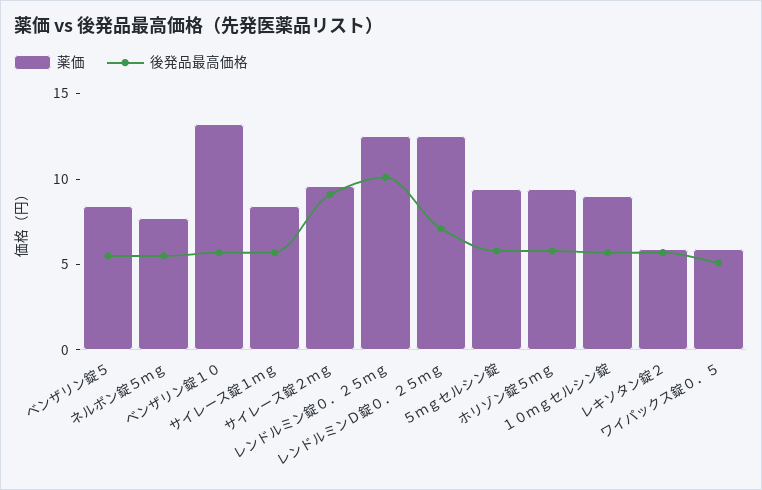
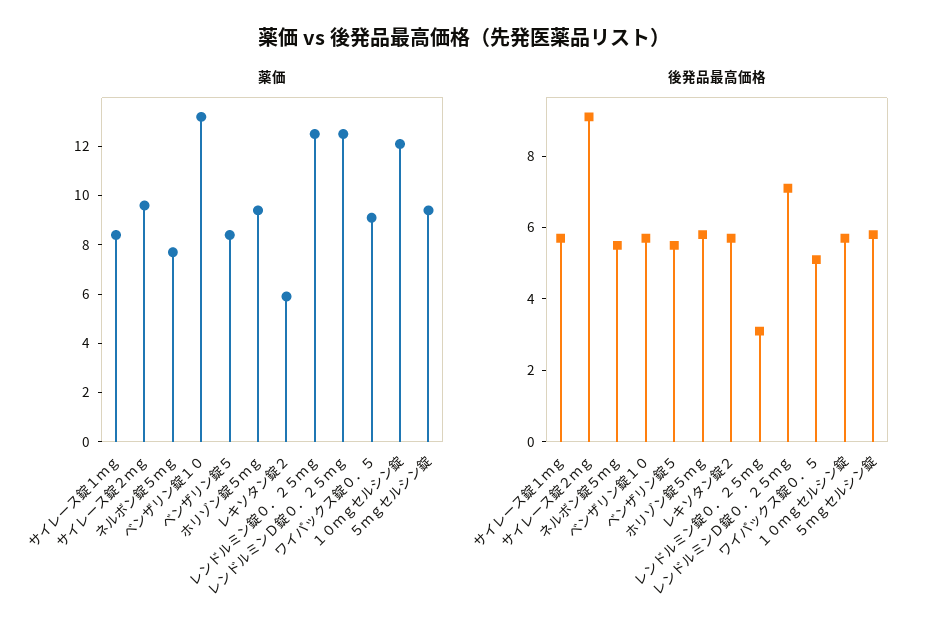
後発品最高価格, レンドルミン錠０．２５ｍｇ: 10 -> 3
薬価, １０ｍｇセルシン錠: 9 -> 12
薬価, ワイパックス錠０．５: 6 -> 9

